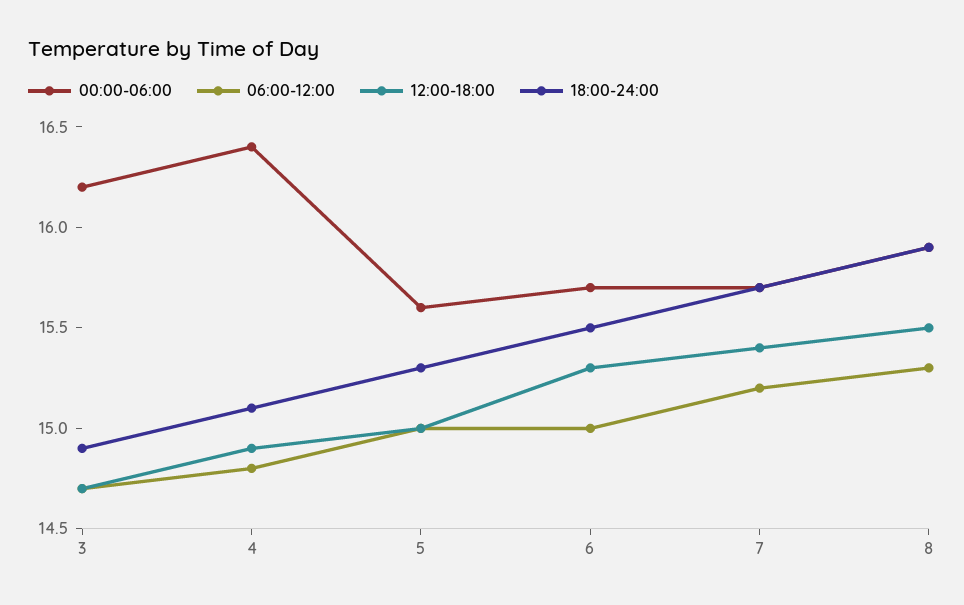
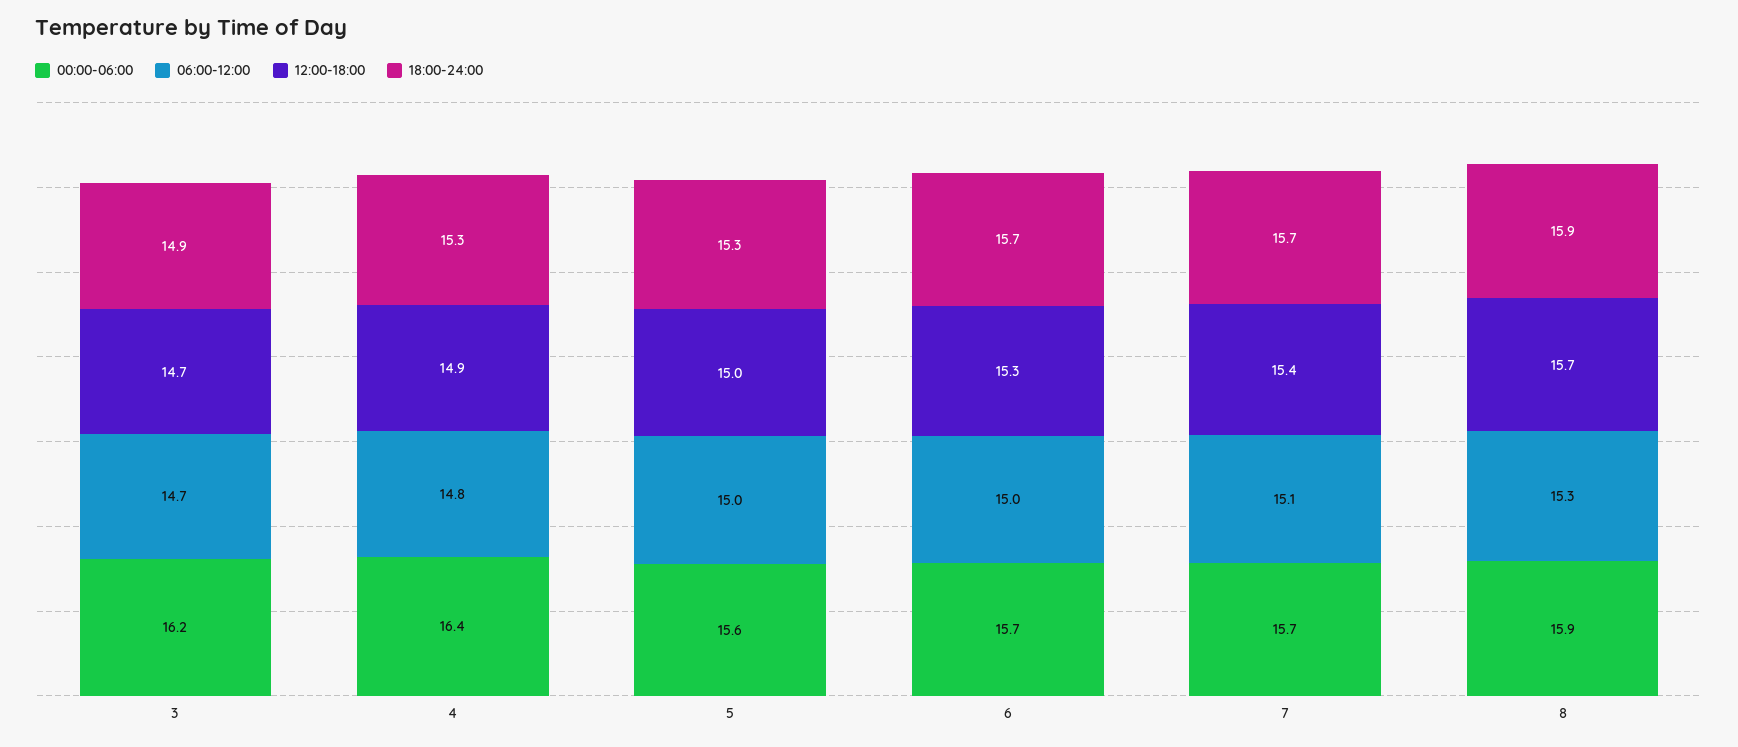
18:00-24:00, 4: 15.1 -> 15.3
18:00-24:00, 6: 15.5 -> 15.7
06:00-12:00, 7: 15.2 -> 15.1
12:00-18:00, 8: 15.5 -> 15.7

